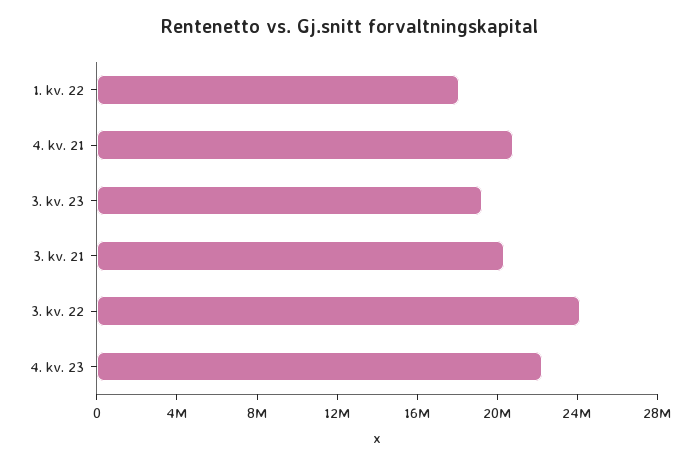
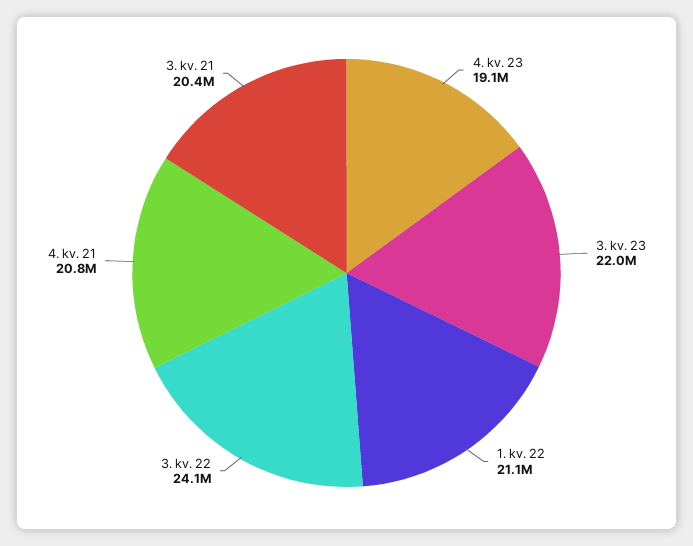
1. kv. 22: 18000000 -> 21100000
3. kv. 23: 19000000 -> 22000000
4. kv. 23: 22000000 -> 19100000

